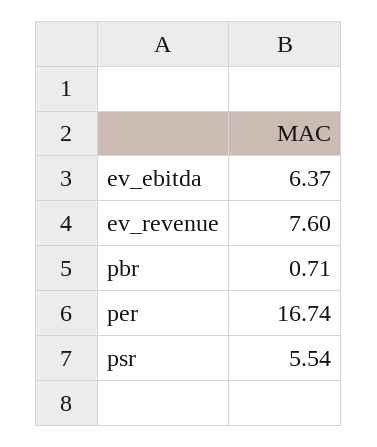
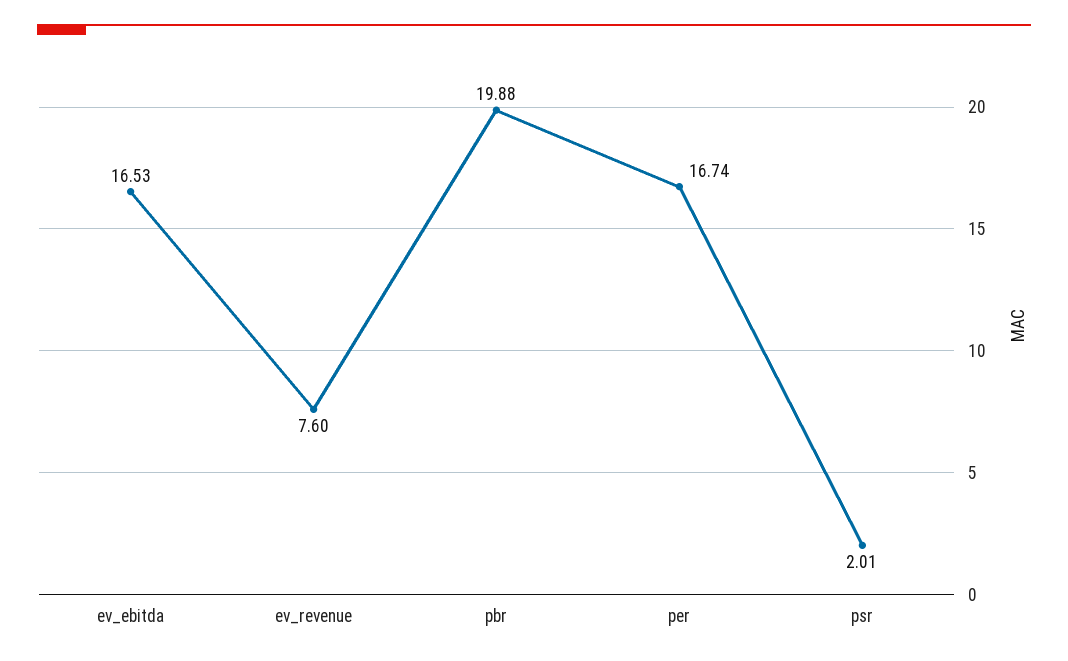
ev_ebitda: 6.37 -> 16.53
pbr: 0.71 -> 19.88
psr: 5.54 -> 2.01

